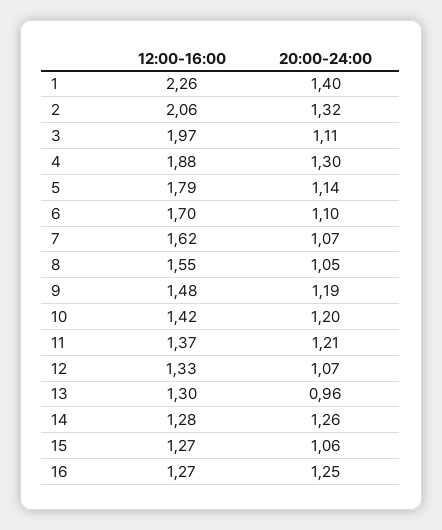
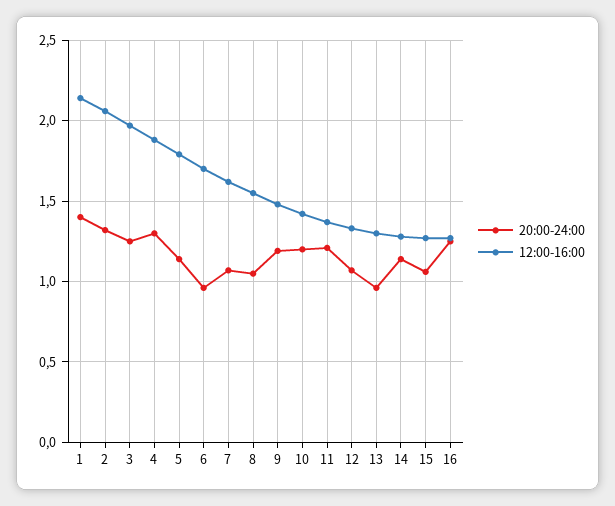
12:00-16:00, 1: 2.26 -> 2.15
20:00-24:00, 3: 1.11 -> 1.25
20:00-24:00, 6: 1.1 -> 0.95
20:00-24:00, 14: 1.26 -> 1.15

